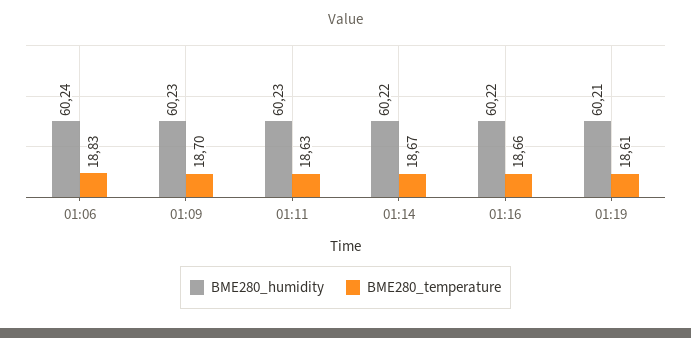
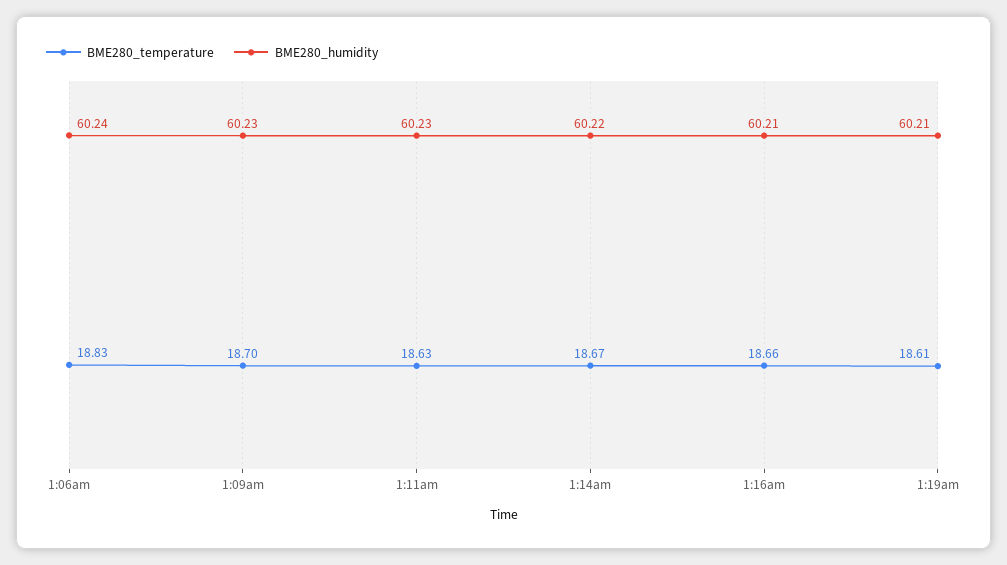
BME280_humidity, 01:16: 60.22 -> 60.21

